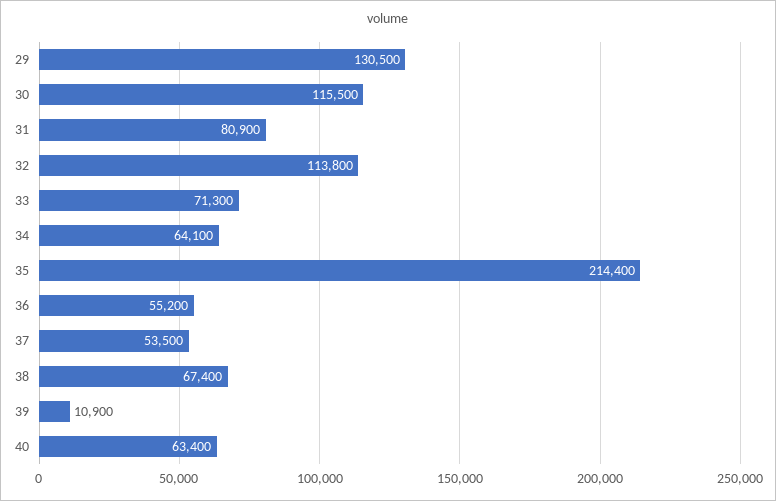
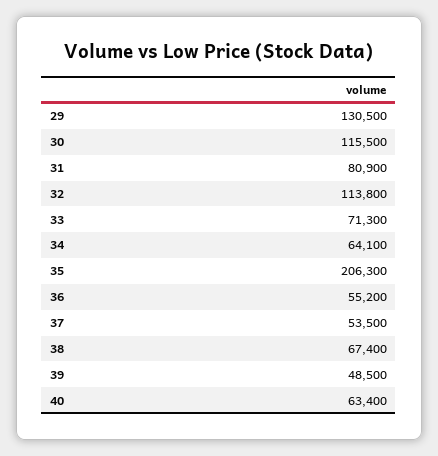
35: 214400 -> 206300
39: 10900 -> 48500

